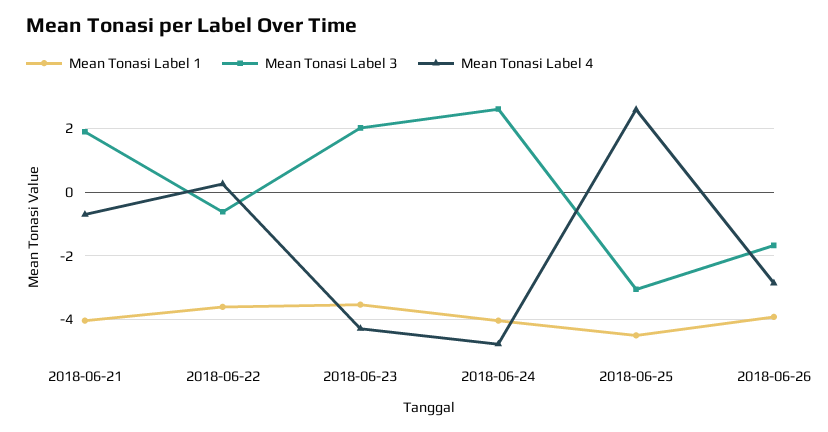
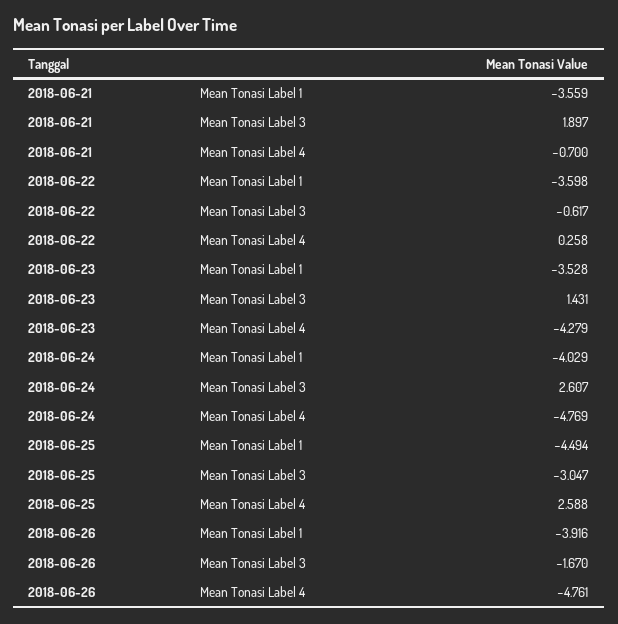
Mean Tonasi Label 1, 2018-06-21: -4 -> -3.559
Mean Tonasi Label 3, 2018-06-23: 2 -> 1.431
Mean Tonasi Label 4, 2018-06-26: -2.8 -> -4.761

